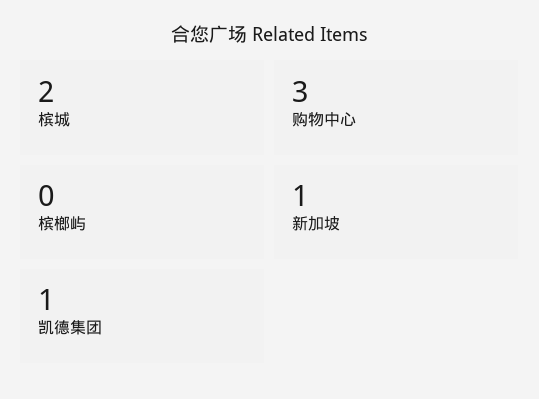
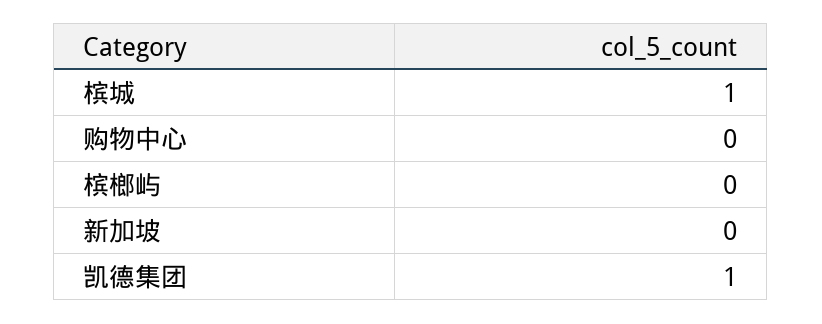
槟城: 2 -> 1
购物中心: 3 -> 0
新加坡: 1 -> 0

